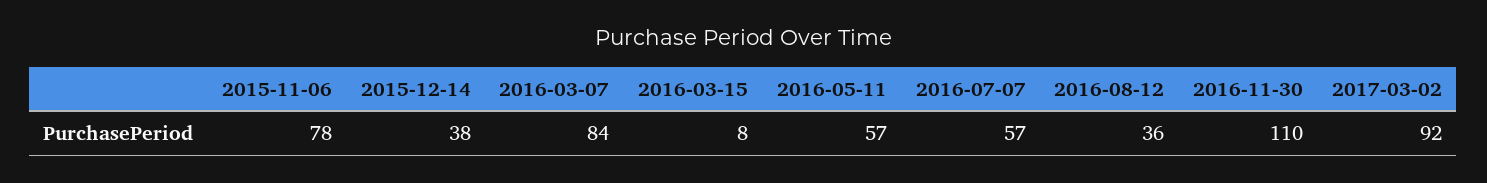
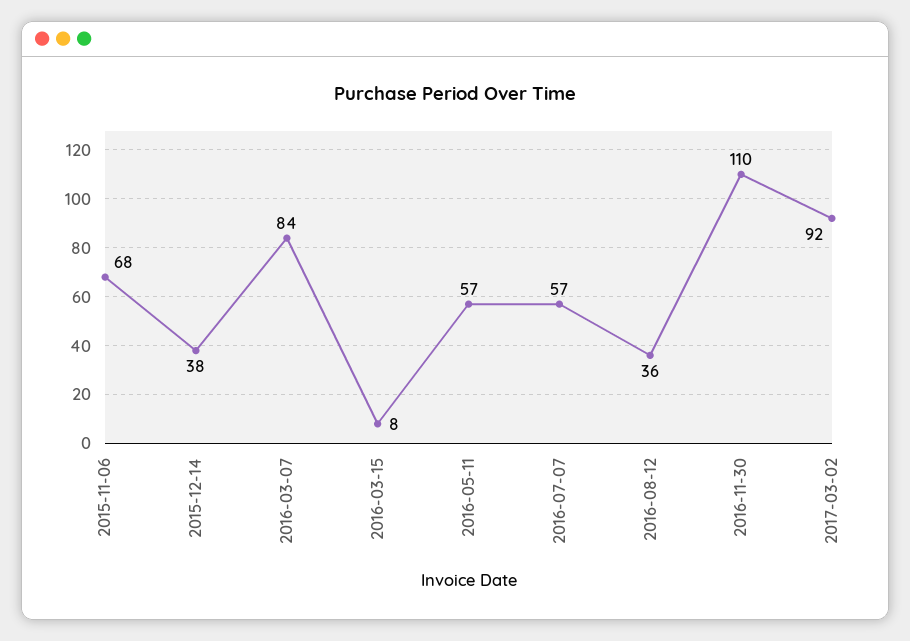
2015-11-06: 78 -> 68

